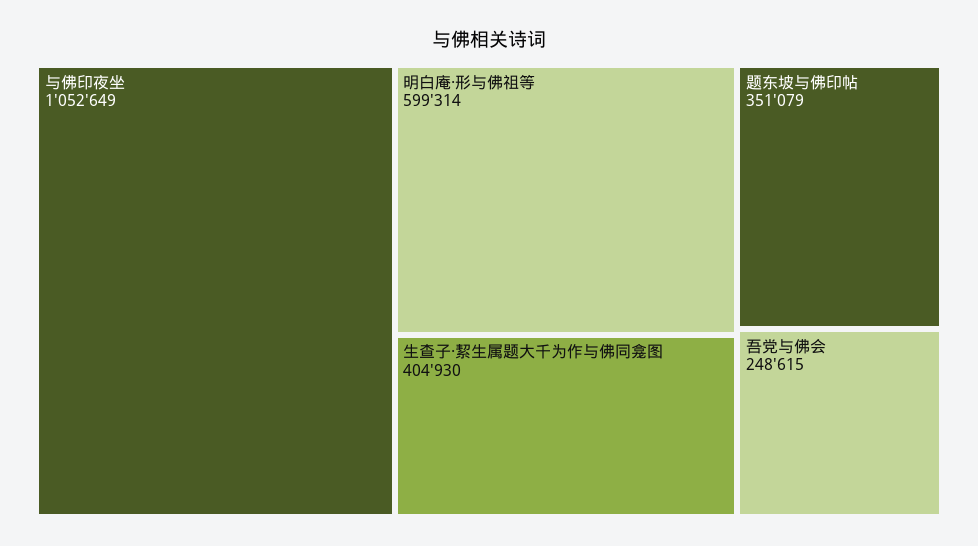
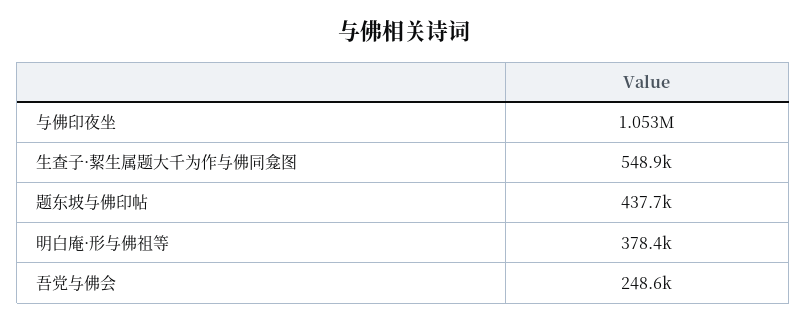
明白庵·形与佛祖等: 599314 -> 378400
生查子·絜生属题大千为作与佛同龛图: 404930 -> 548900
题东坡与佛印帖: 351079 -> 437700

